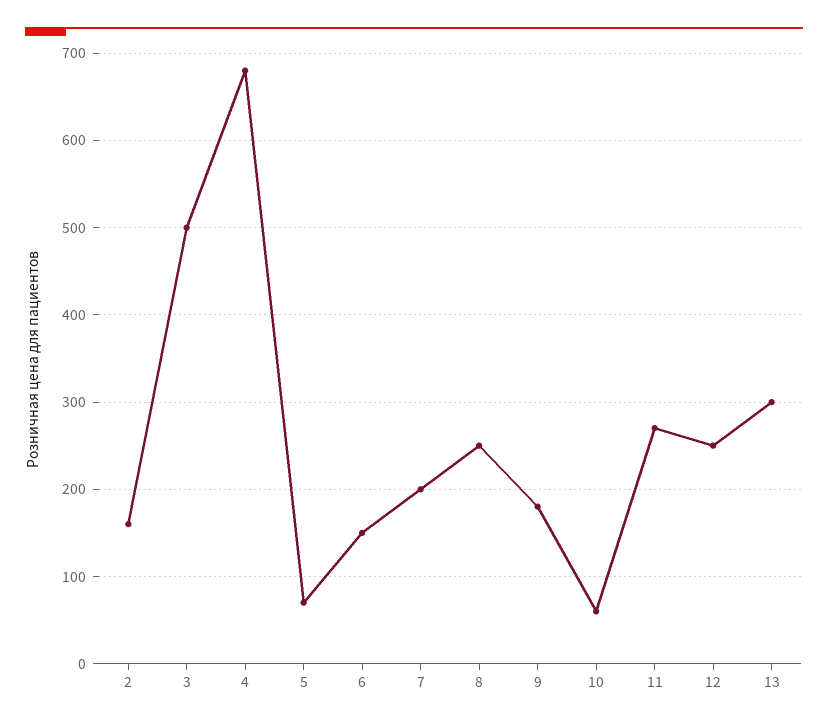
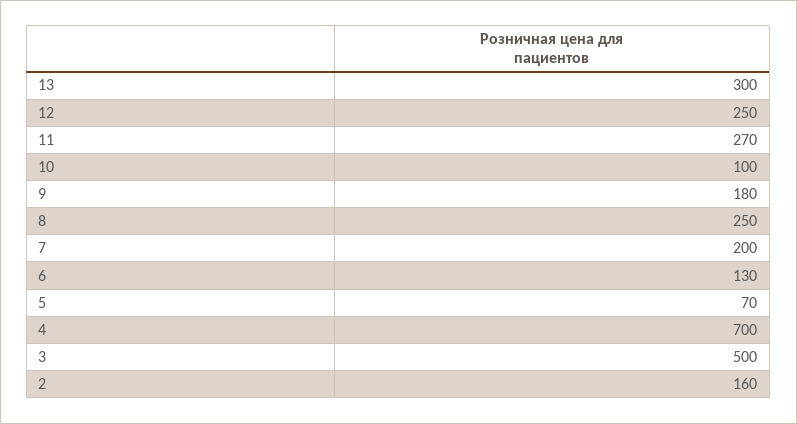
4: 680 -> 700
6: 150 -> 130
10: 60 -> 100

